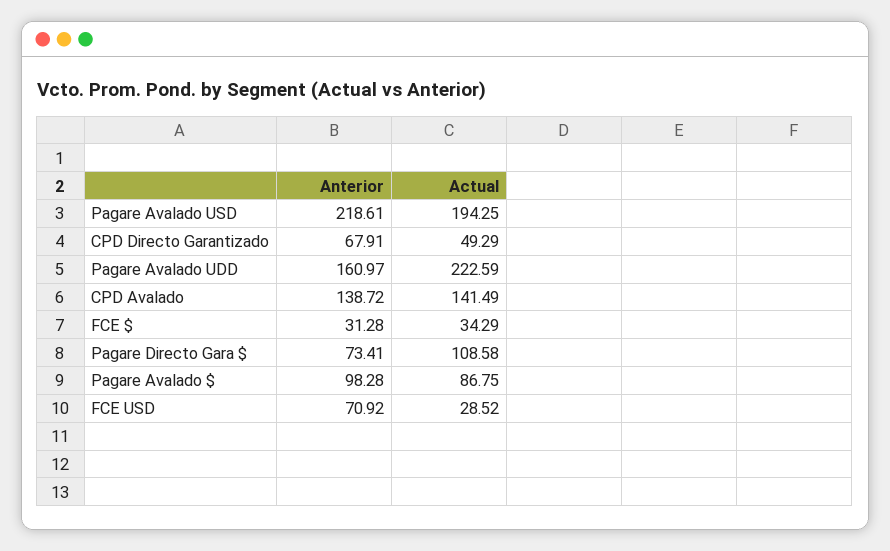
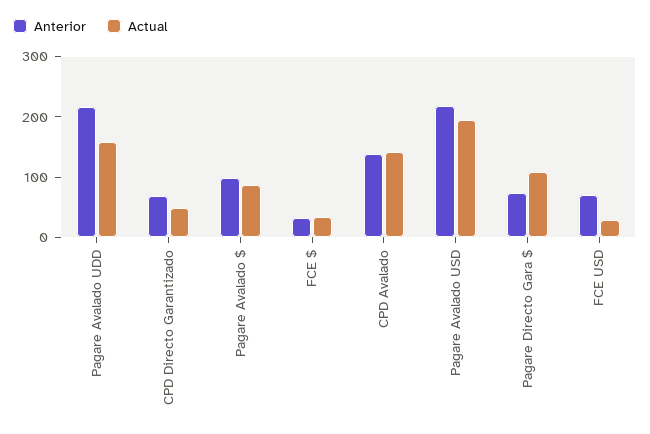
Anterior, Pagare Avalado UDD: 160.97 -> 220
Actual, Pagare Avalado UDD: 222.59 -> 160

